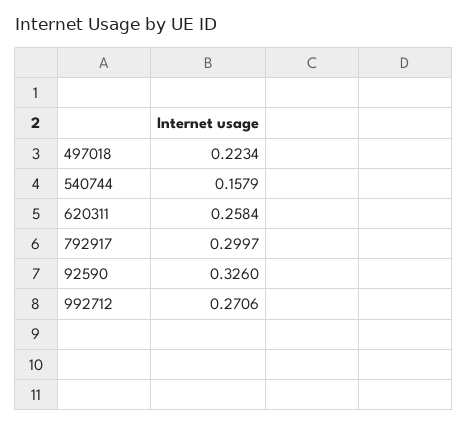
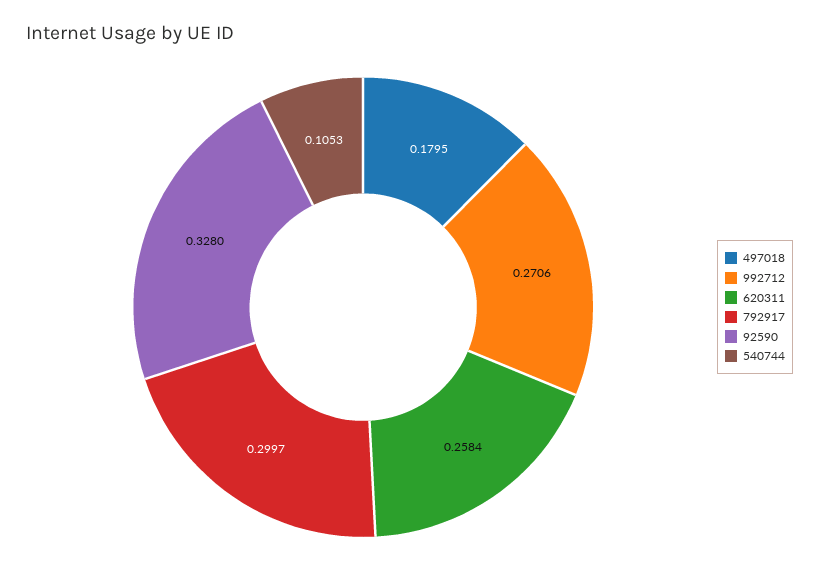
497018: 0.2234 -> 0.1795
540744: 0.1579 -> 0.1053
92590: 0.326 -> 0.328

